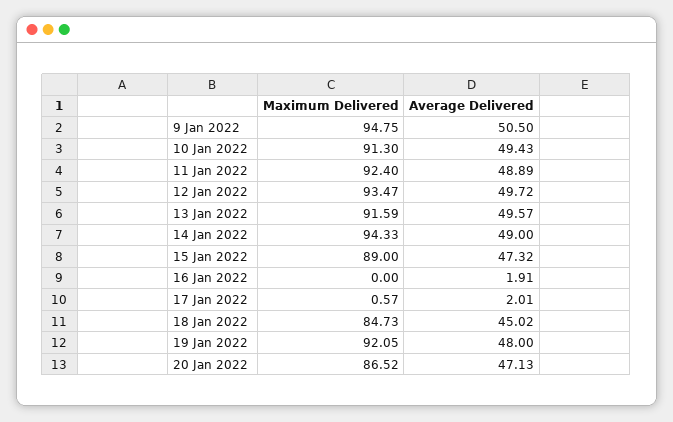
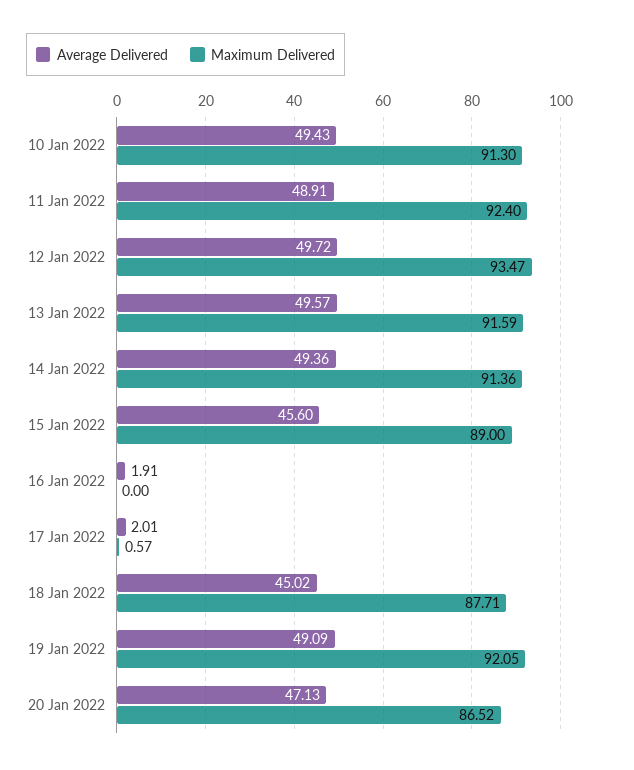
Maximum Delivered, 9 Jan 2022: 94.75 -> none
Average Delivered, 9 Jan 2022: 50.5 -> none
Average Delivered, 11 Jan 2022: 48.89 -> 48.91
Maximum Delivered, 14 Jan 2022: 94.33 -> 91.36
Average Delivered, 14 Jan 2022: 49 -> 49.36
Average Delivered, 15 Jan 2022: 47.32 -> 45.6
Maximum Delivered, 18 Jan 2022: 84.73 -> 87.71
Average Delivered, 19 Jan 2022: 48 -> 49.09

